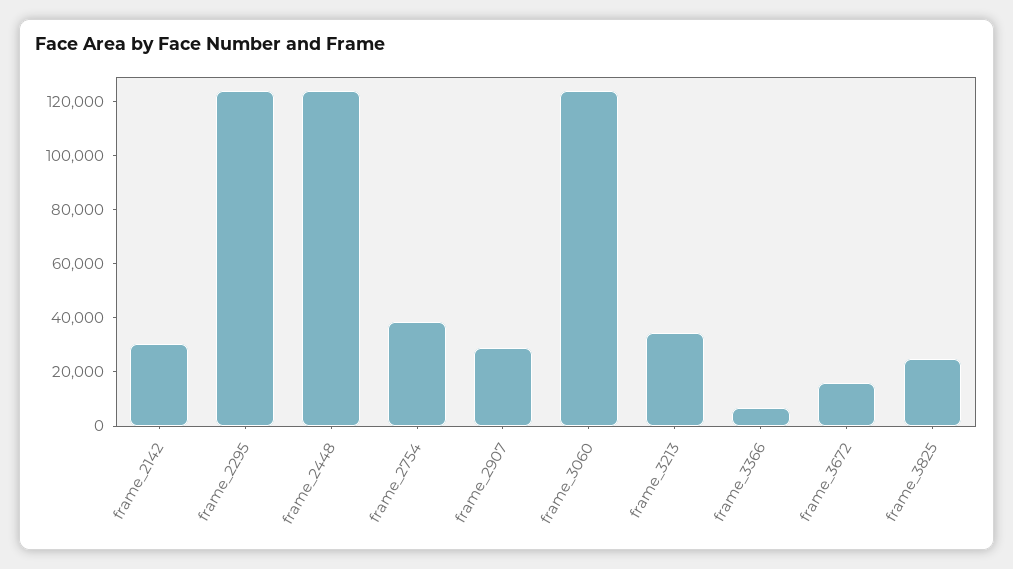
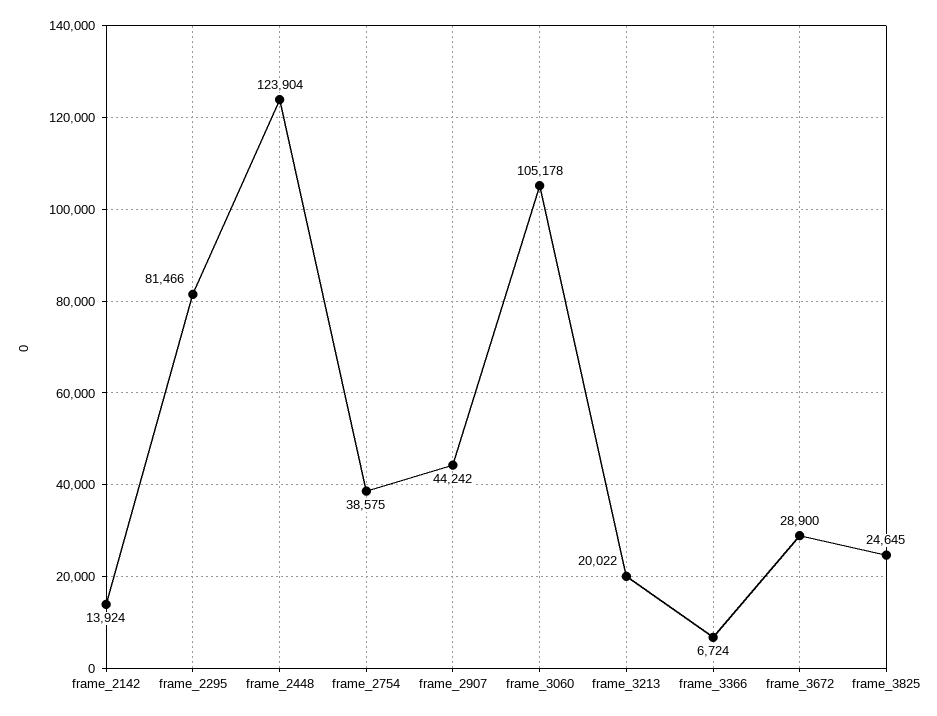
frame_2142: 30000 -> 13924
frame_2295: 125000 -> 81466
frame_2907: 30000 -> 44242
frame_3060: 125000 -> 105178
frame_3213: 35000 -> 20022
frame_3672: 15000 -> 28900

